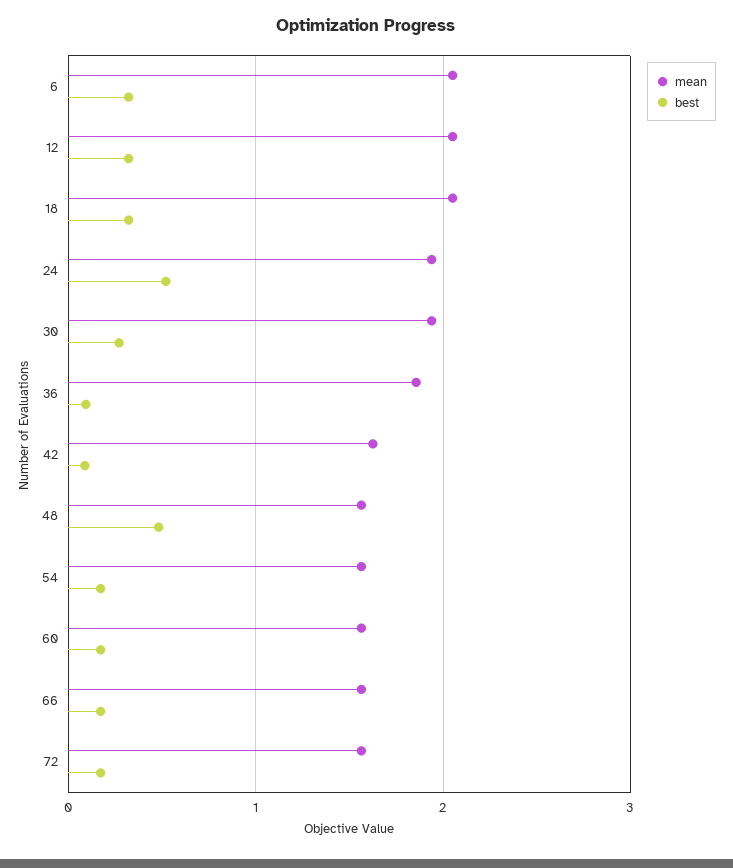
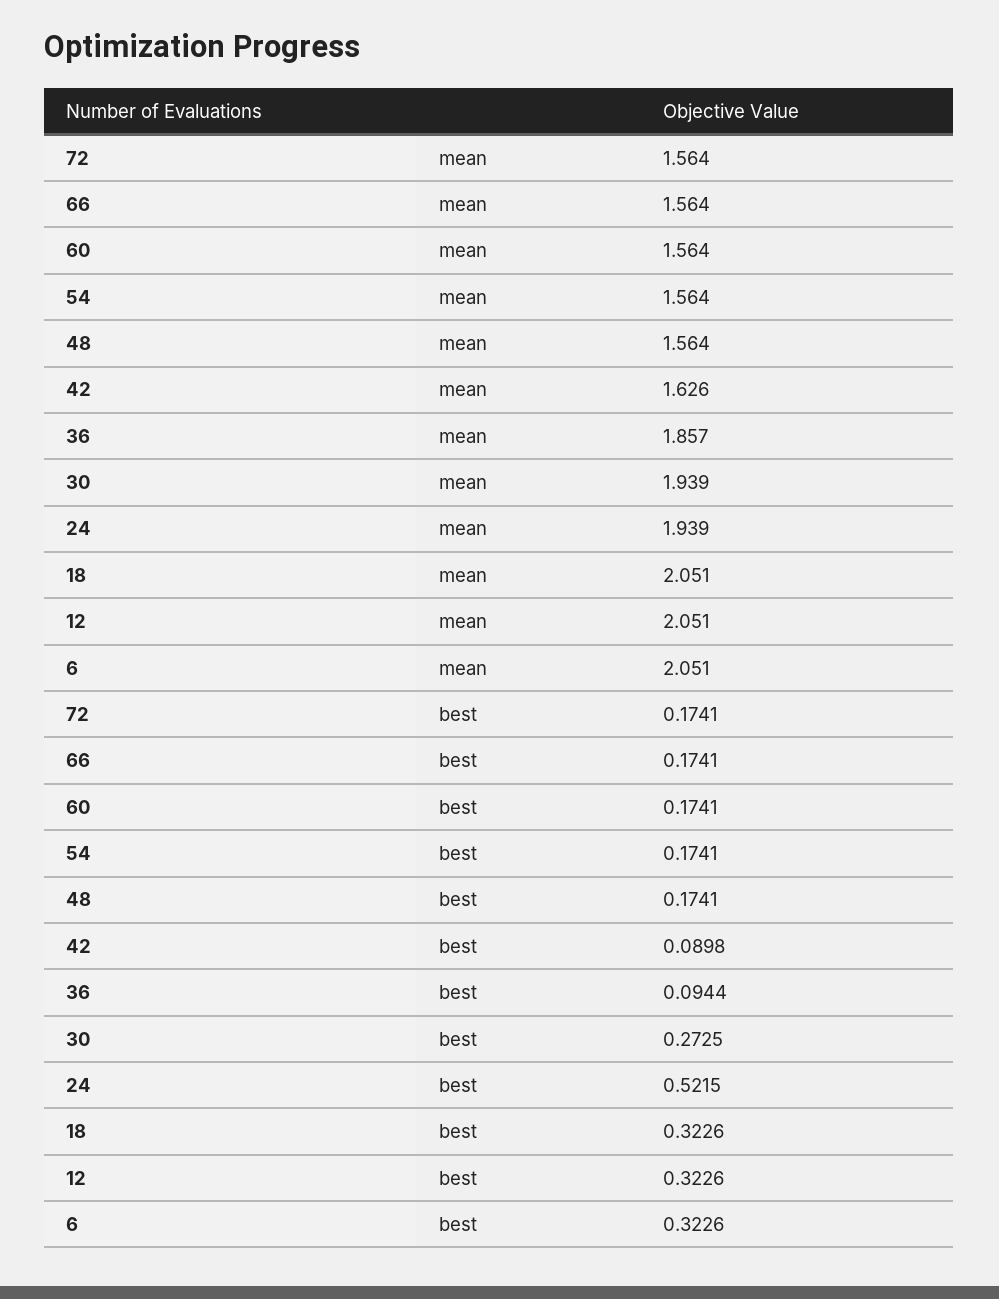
best, 48: 0.5 -> 0.1741

